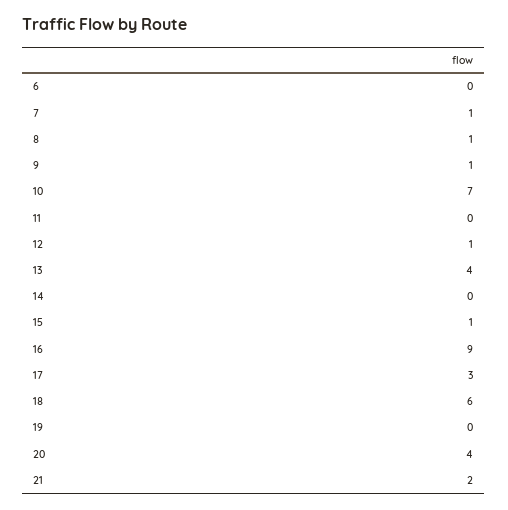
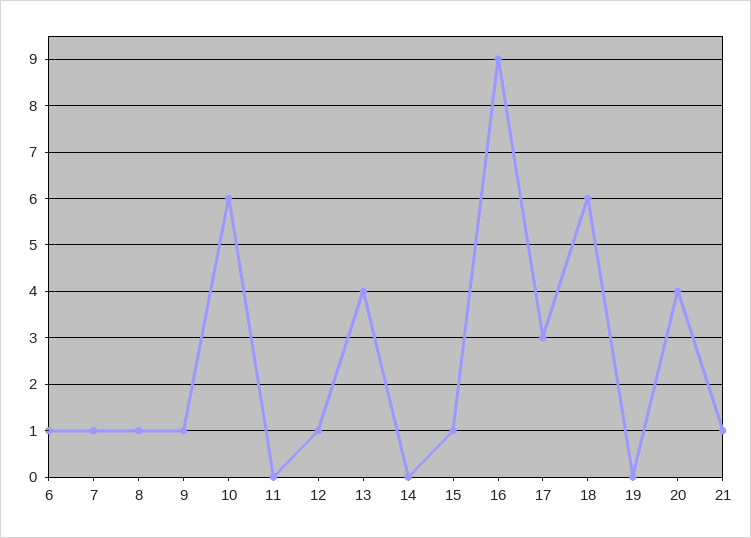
6: 0 -> 1
10: 7 -> 6
21: 2 -> 1

